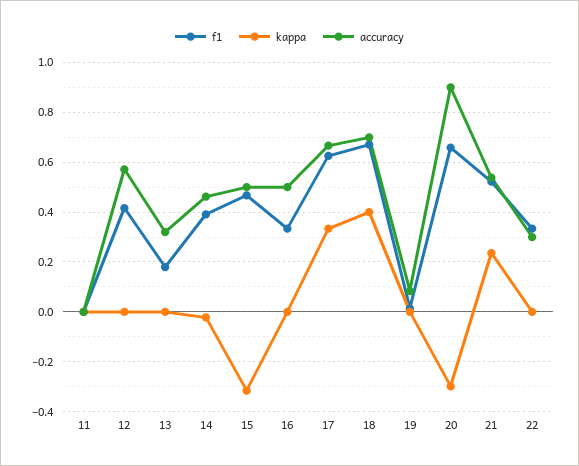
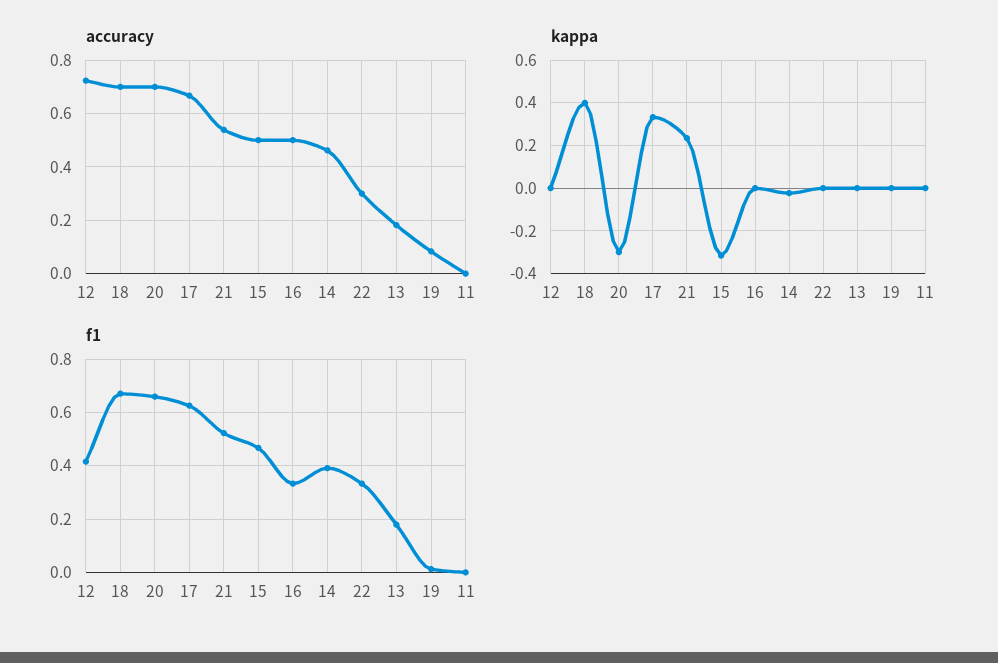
accuracy, 12: 0.575 -> 0.725
accuracy, 13: 0.325 -> 0.175
accuracy, 20: 0.9 -> 0.7

